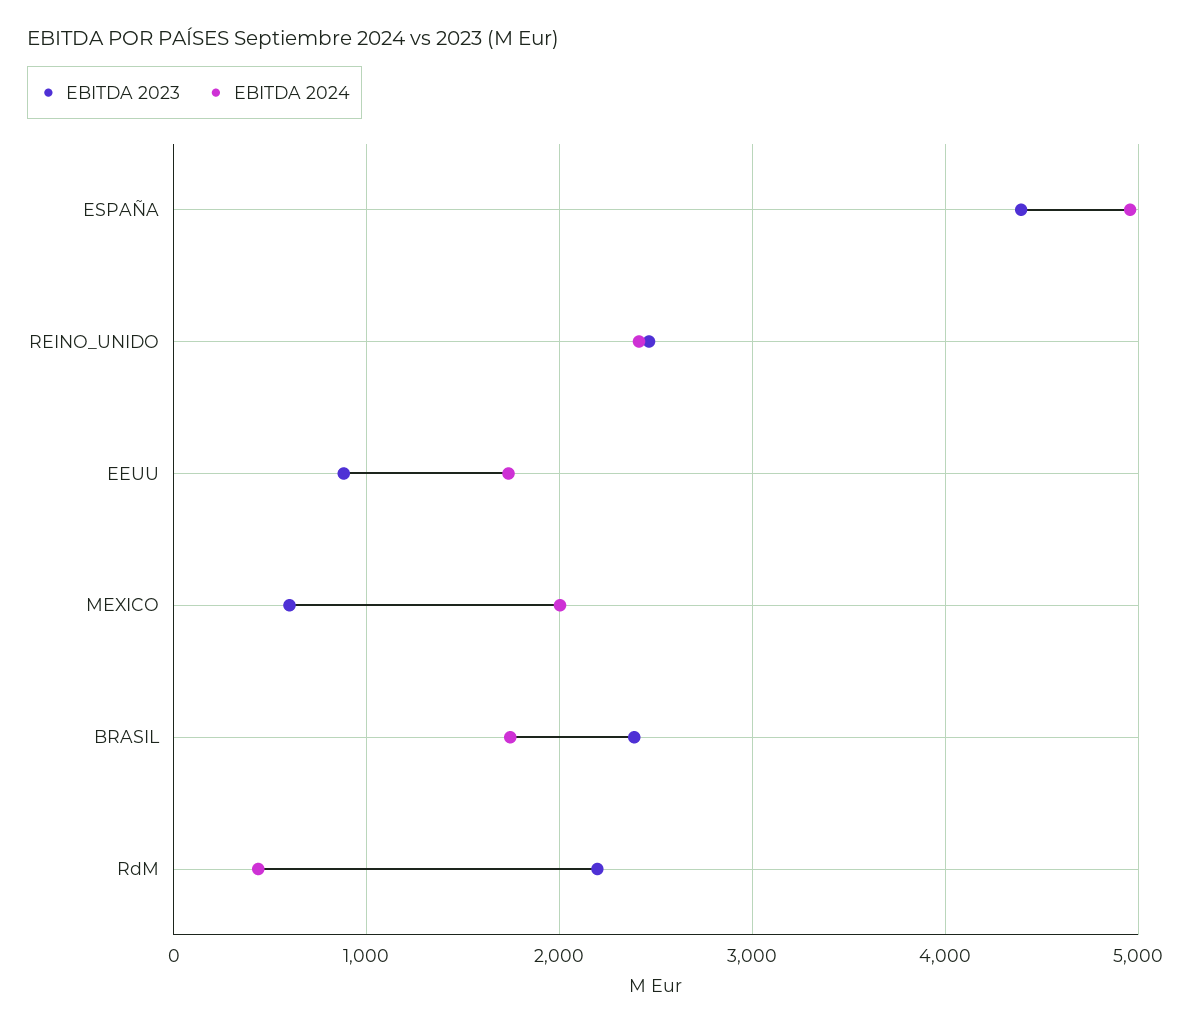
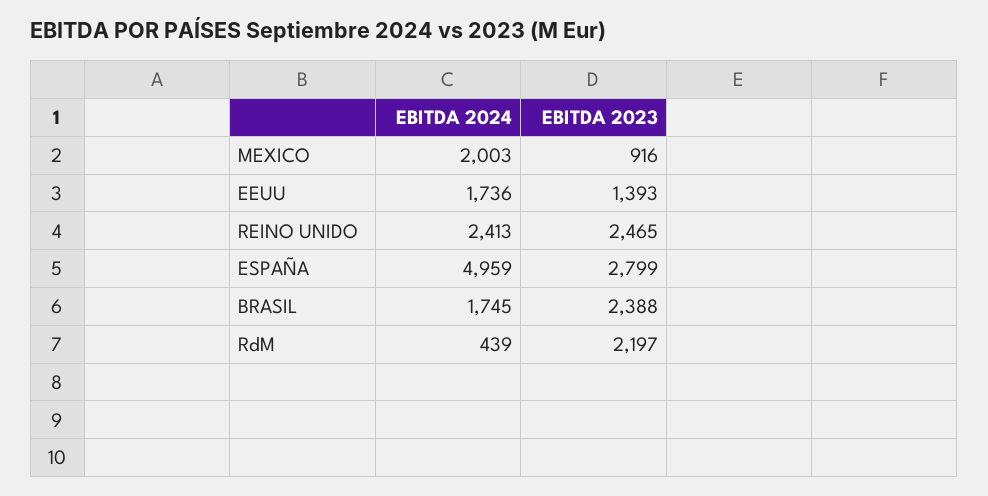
EBITDA 2023, ESPAÑA: 4400 -> 2799
EBITDA 2023, EEUU: 900 -> 1393
EBITDA 2023, MEXICO: 600 -> 916

